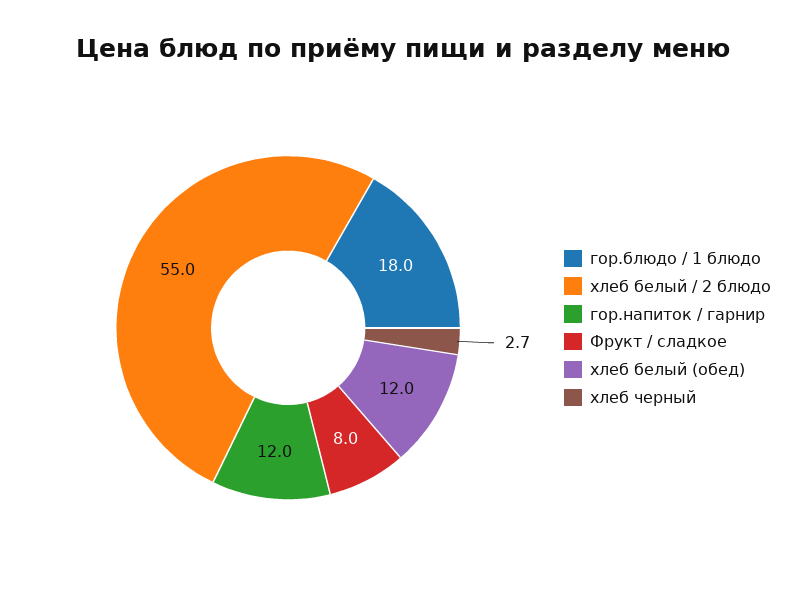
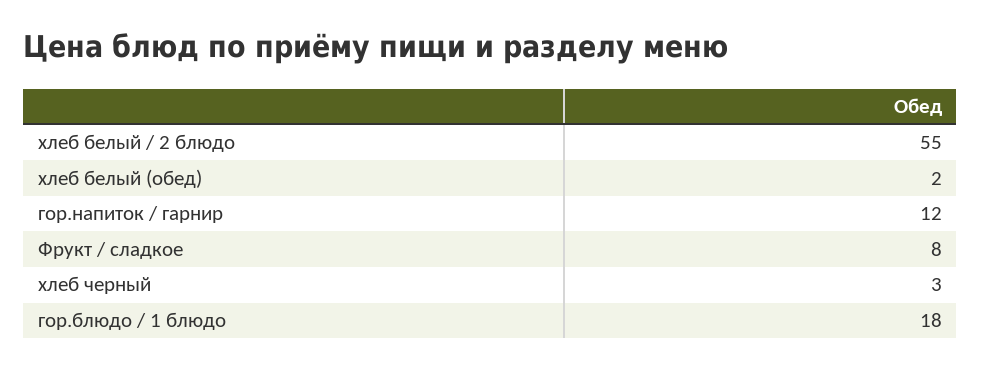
хлеб белый (обед): 12 -> 2

